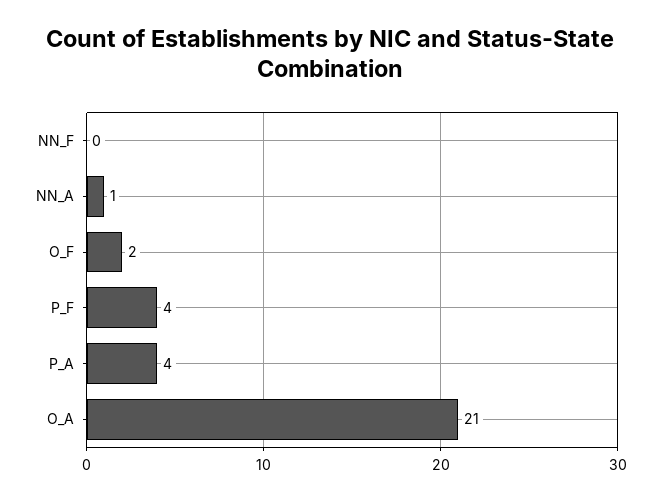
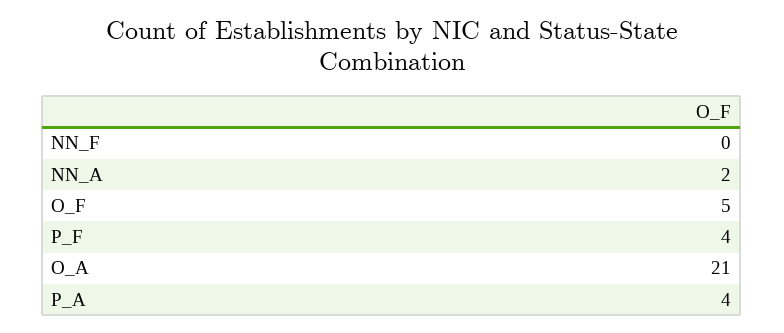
NN_A: 1 -> 2
O_F: 2 -> 5

